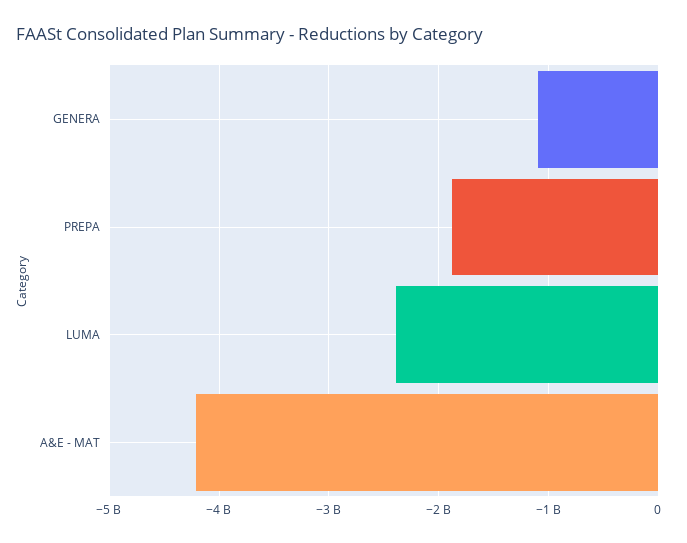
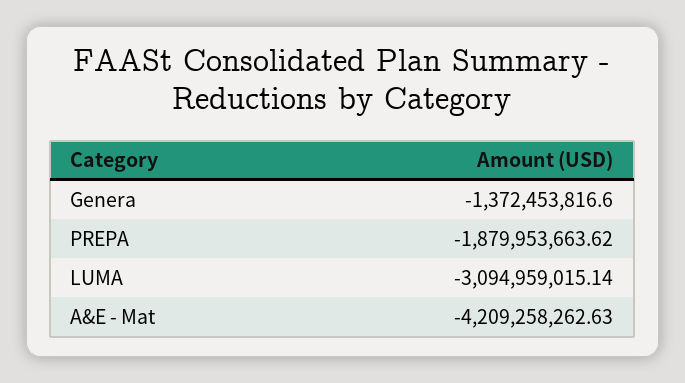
GENERA: -1100000000 -> -1372453816.6
LUMA: -2400000000 -> -3094959015.14

